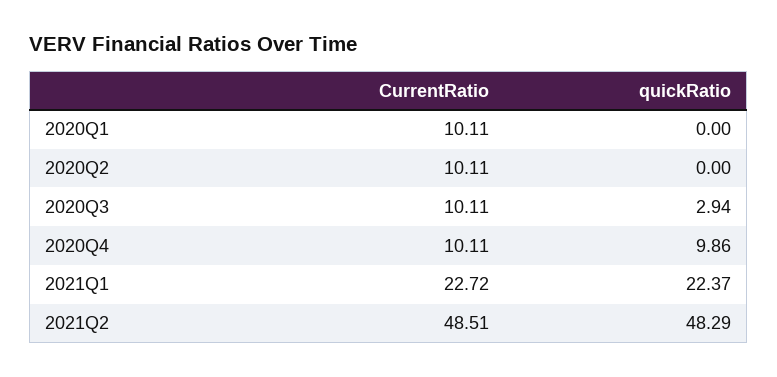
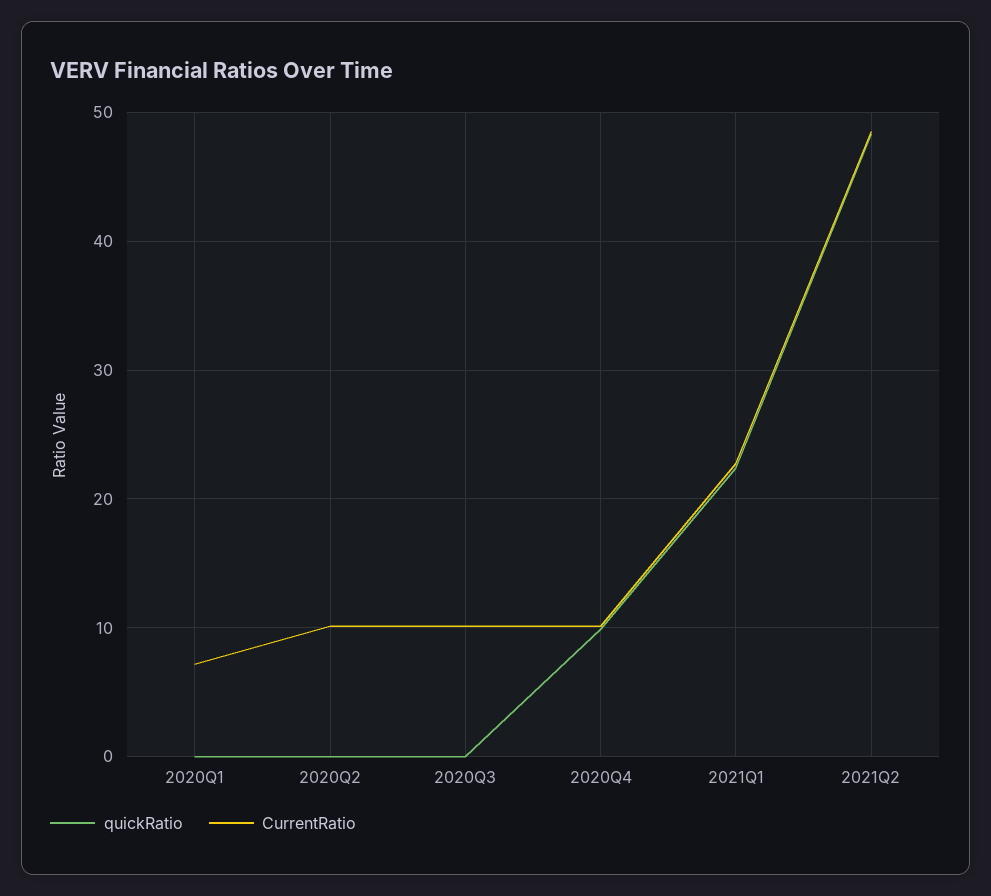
CurrentRatio, 2020Q1: 10.11 -> 7
quickRatio, 2020Q3: 2.94 -> 0

